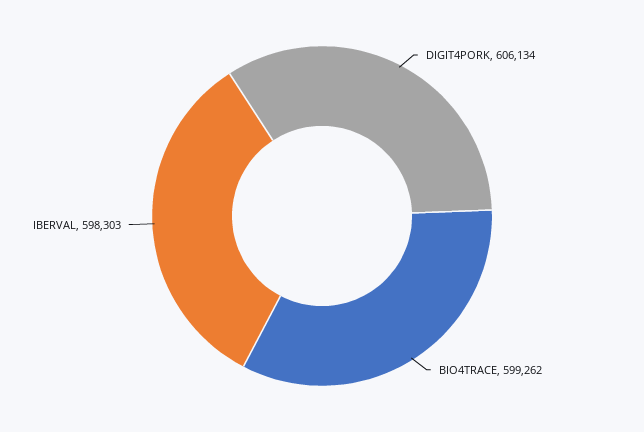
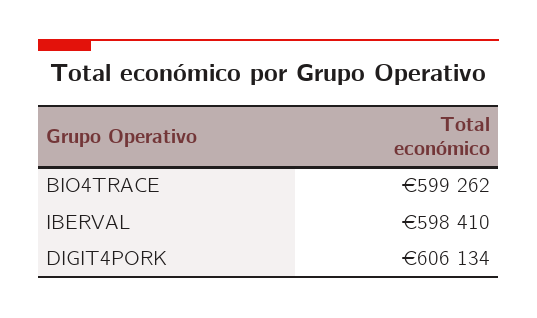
IBERVAL: 598303 -> 598410

